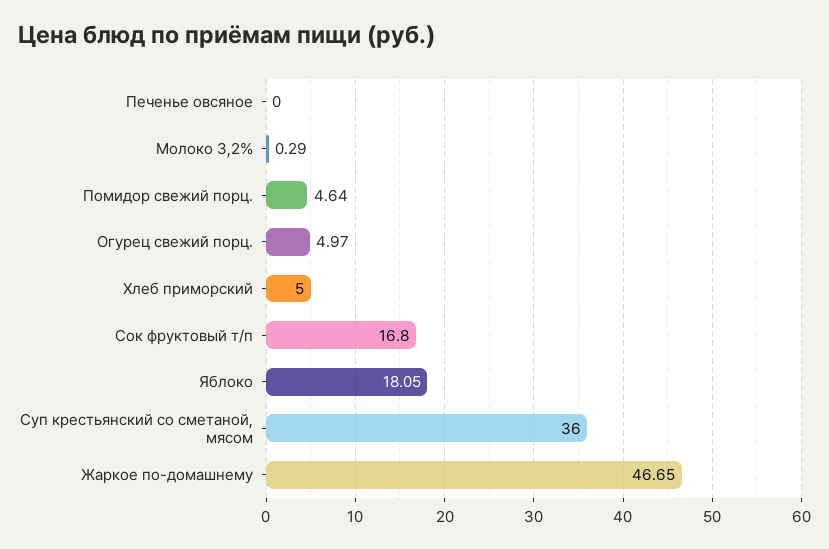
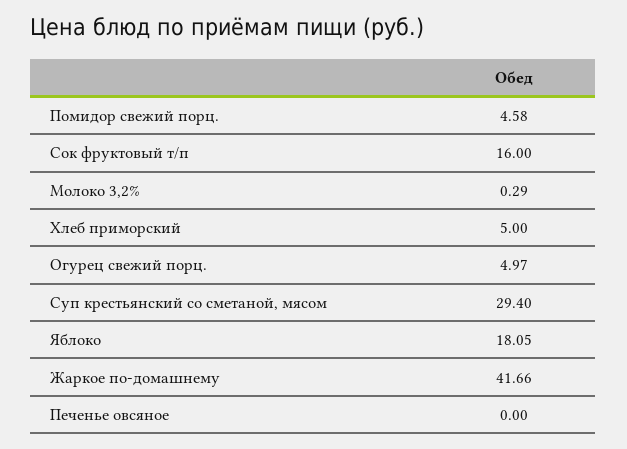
Помидор свежий порц.: 4.64 -> 4.58
Сок фруктовый т/п: 16.8 -> 16
Суп крестьянский со сметаной, мясом: 36 -> 29.4
Жаркое по-домашнему: 46.65 -> 41.66

